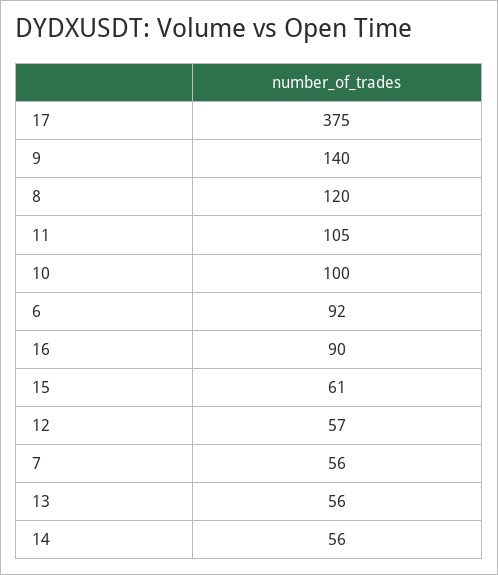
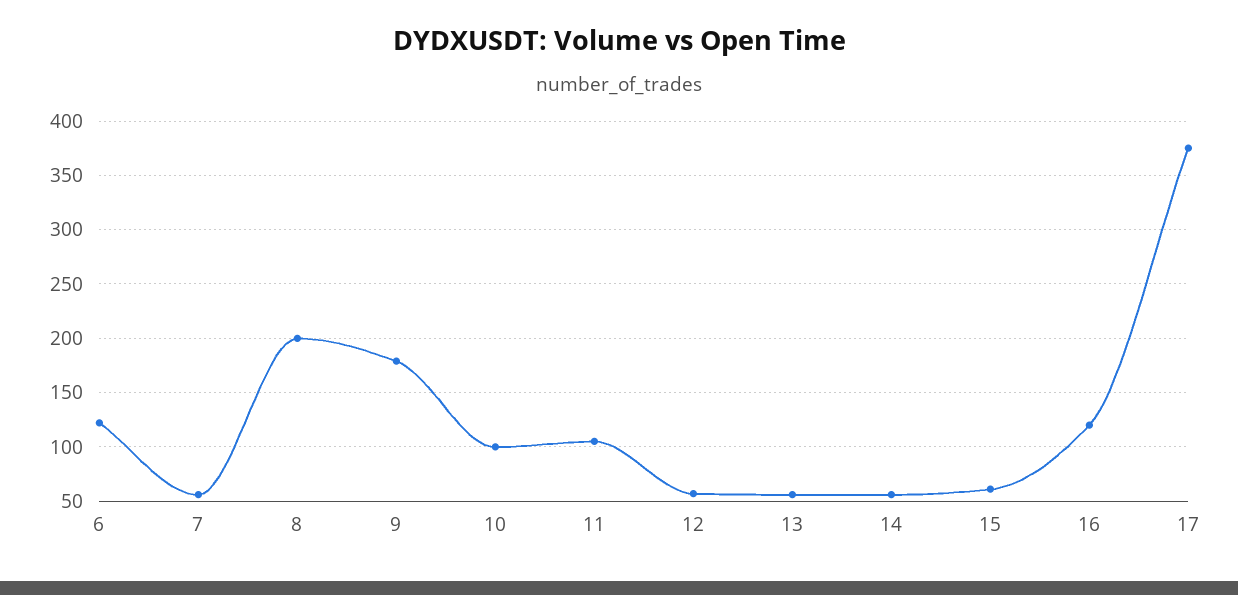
9: 140 -> 180
8: 120 -> 200
6: 92 -> 120
16: 90 -> 120

